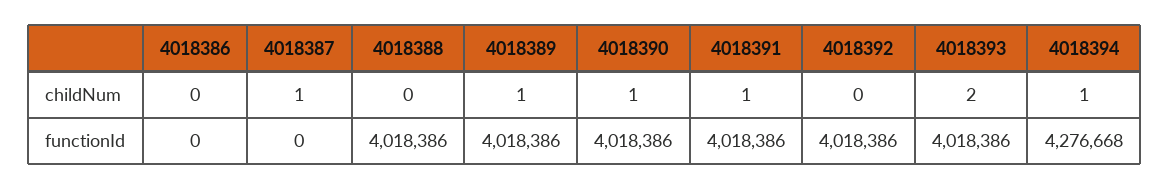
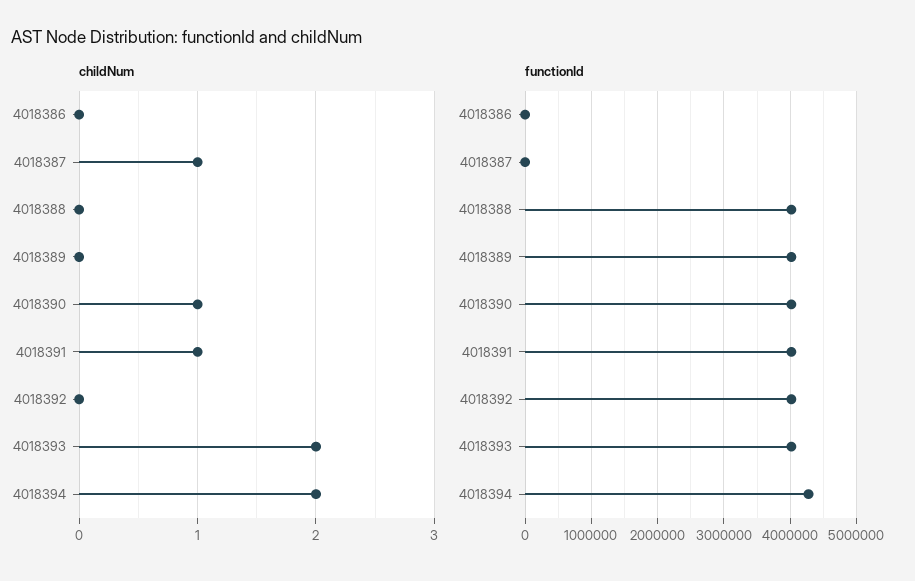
childNum, 4018389: 1 -> 0
childNum, 4018394: 1 -> 2

